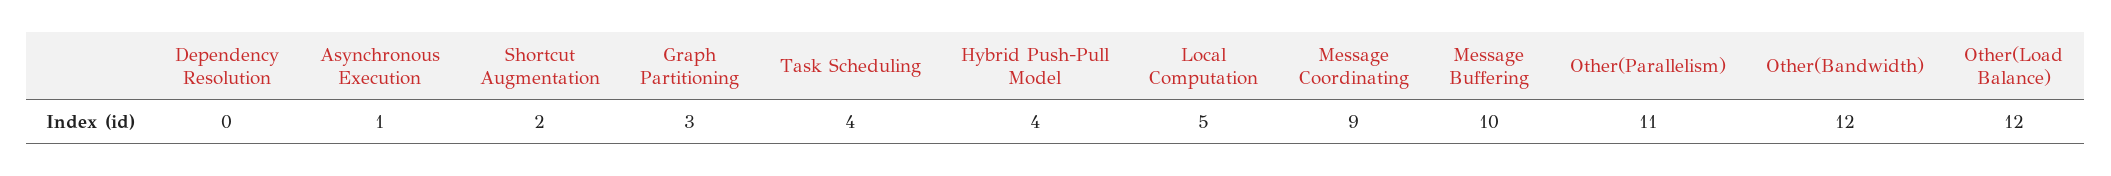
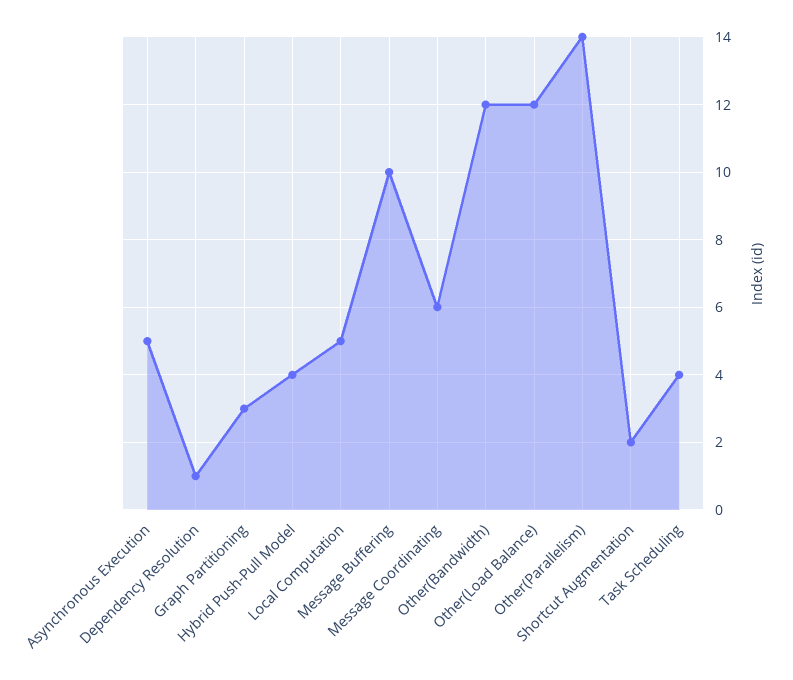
Dependency Resolution: 0 -> 1
Asynchronous Execution: 1 -> 5
Message Coordinating: 9 -> 6
Other(Parallelism): 11 -> 14

